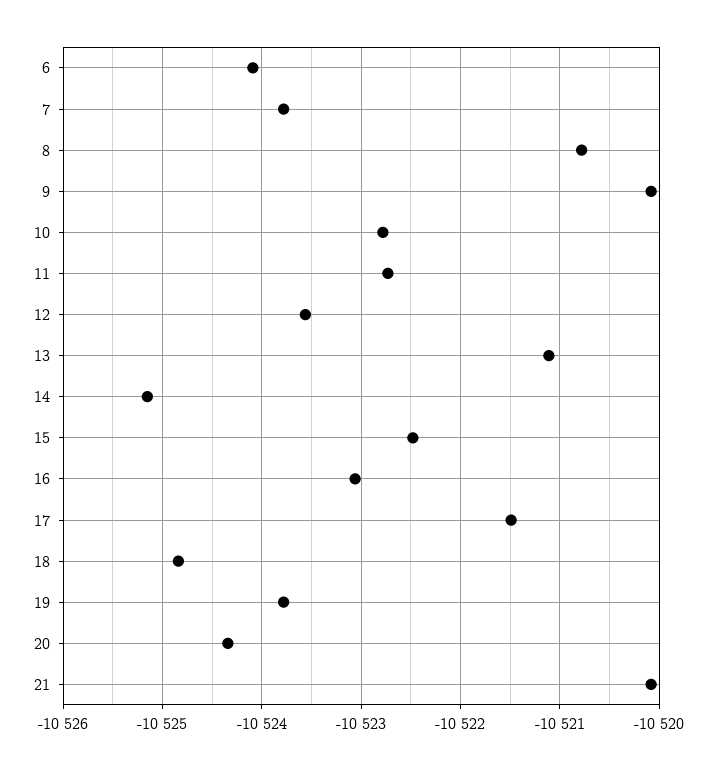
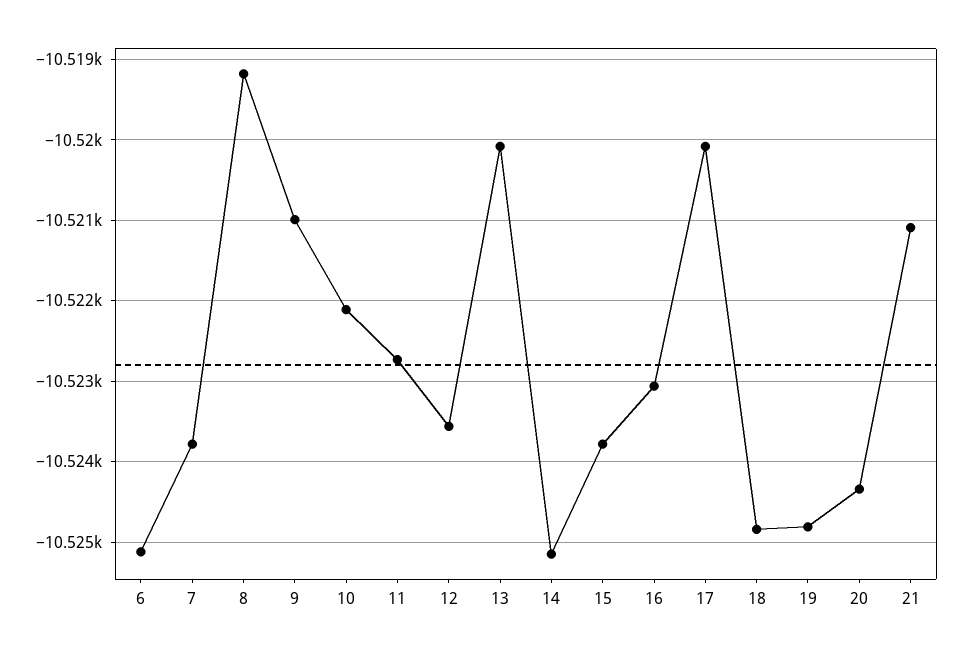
6: -10524.1 -> -10525.1
8: -10520.8 -> -10519.2
9: -10520.1 -> -10521
10: -10522.8 -> -10522.1
13: -10521.1 -> -10520.1
15: -10522.5 -> -10523.8
17: -10521.5 -> -10520.1
19: -10523.8 -> -10524.8
21: -10520.1 -> -10521.1

